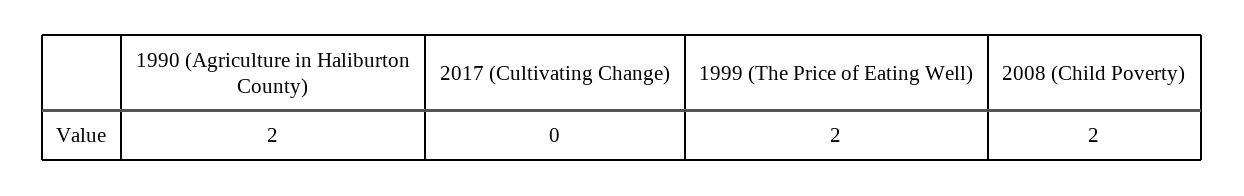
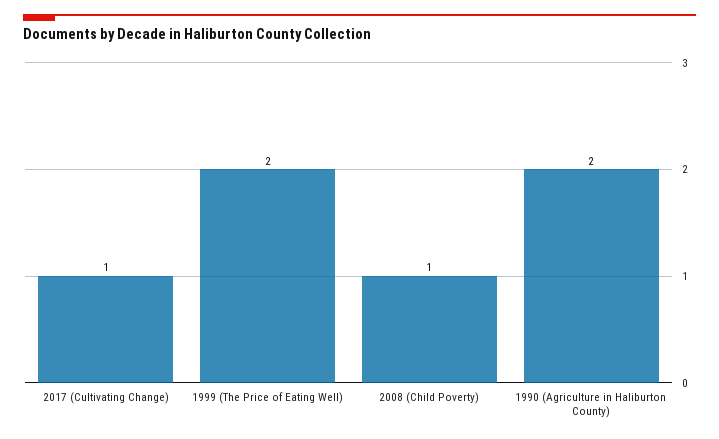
2017 (Cultivating Change): 0 -> 1
2008 (Child Poverty): 2 -> 1

